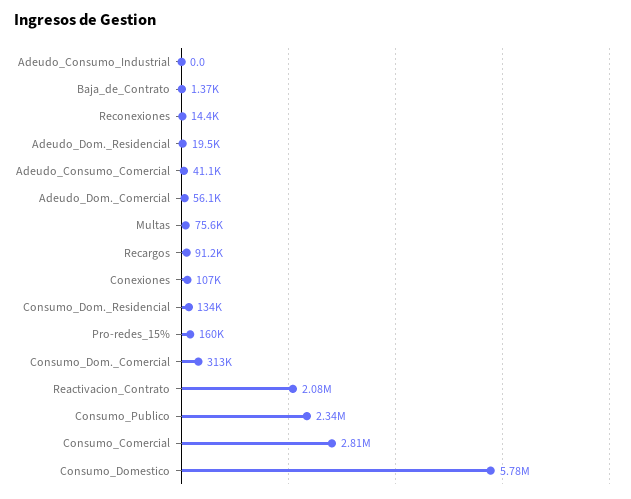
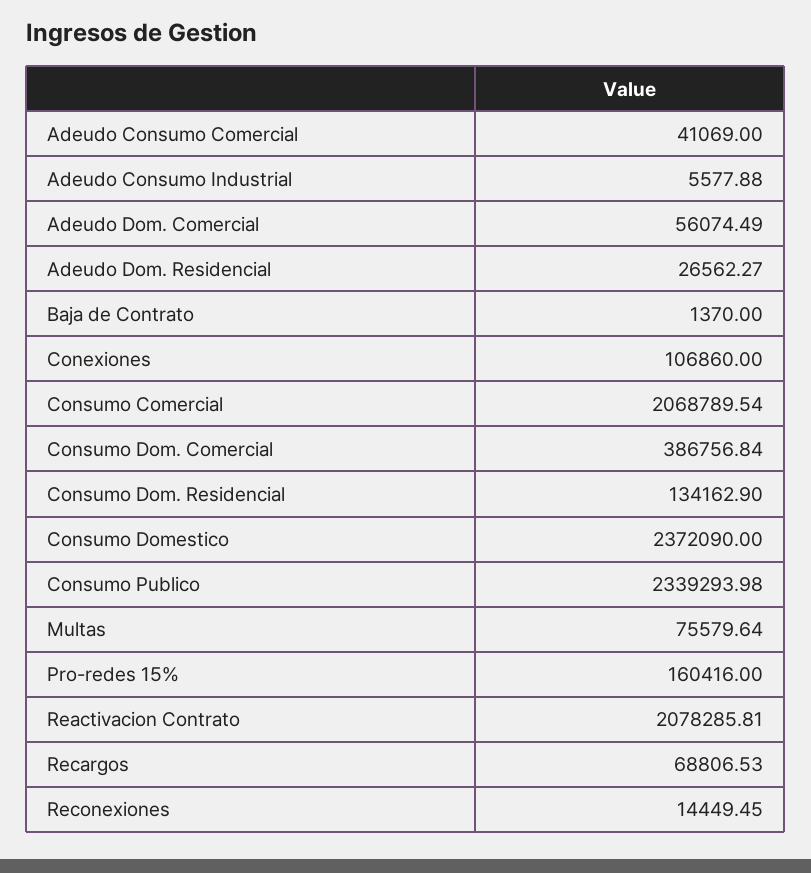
Adeudo_Consumo_Industrial: 0 -> 5577.88
Adeudo_Dom._Residencial: 19500 -> 26562.27
Recargos: 91200 -> 68806.53
Consumo_Dom._Comercial: 313000 -> 386756.84
Consumo_Comercial: 2810000 -> 2068789.54
Consumo_Domestico: 5780000 -> 2372090

